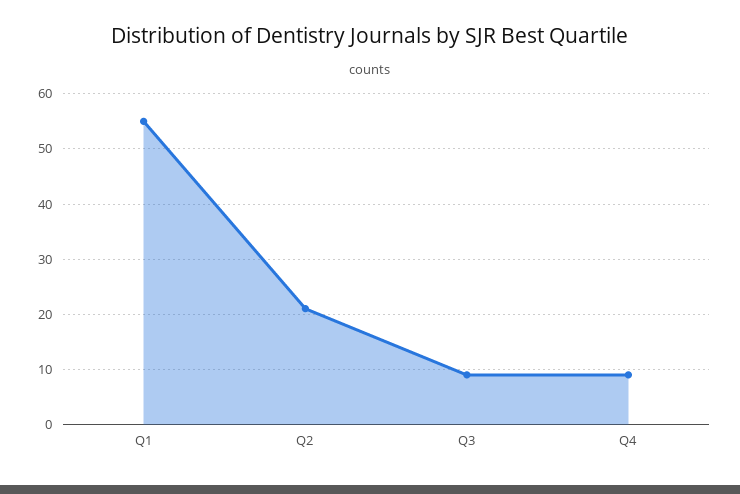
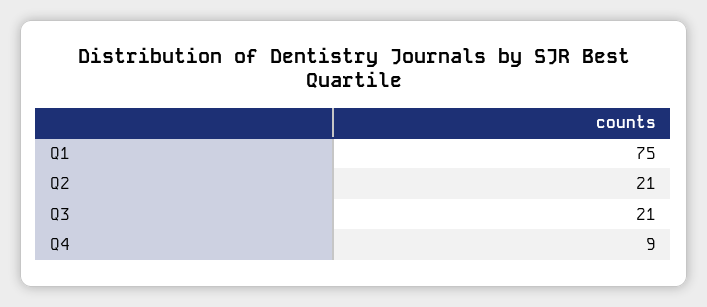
Q1: 55 -> 75
Q3: 10 -> 21

